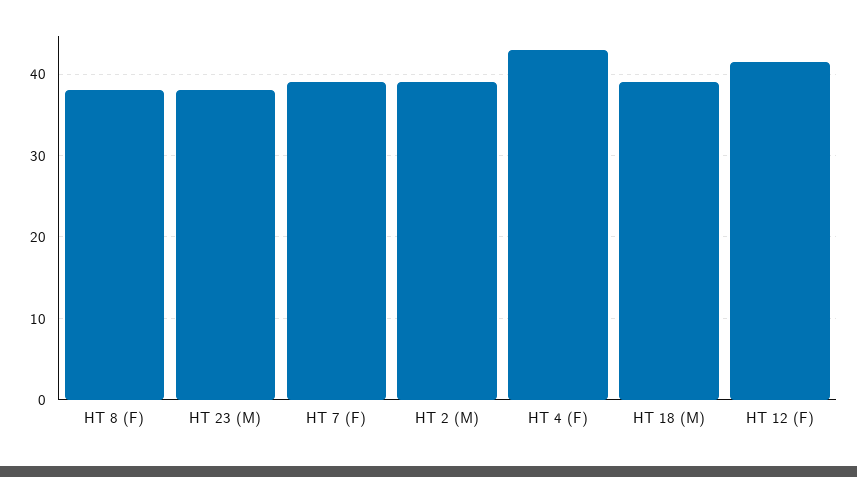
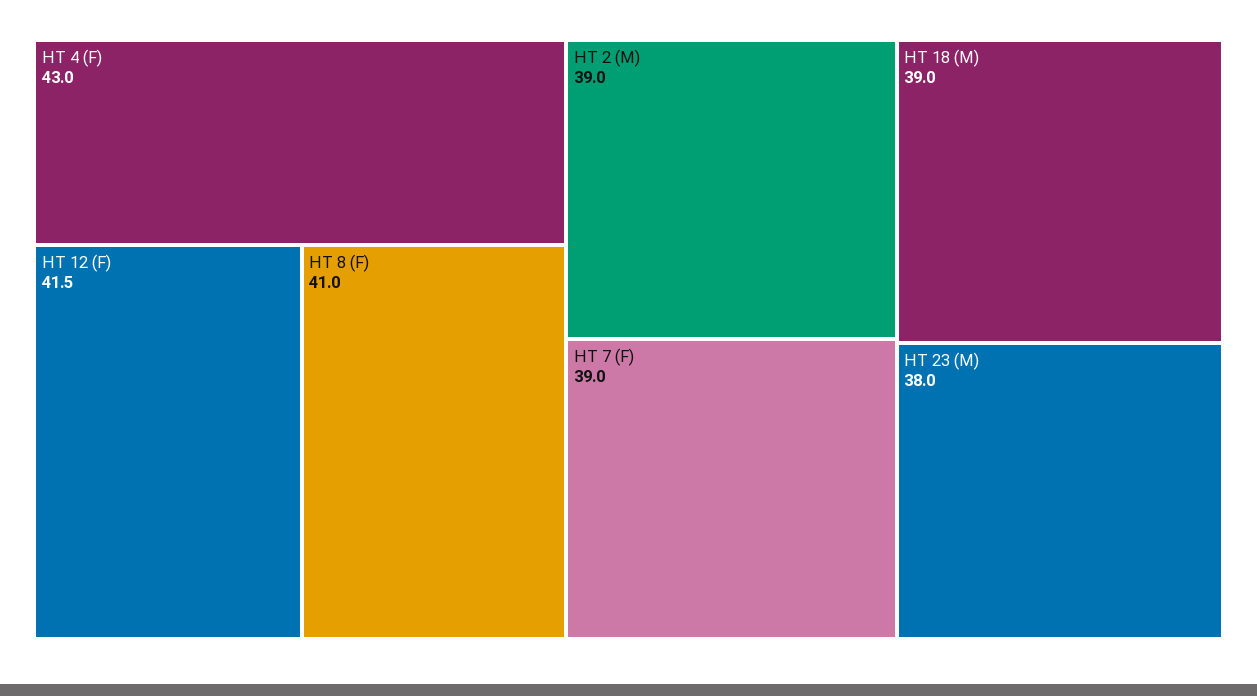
HT 8 (F): 38 -> 41

